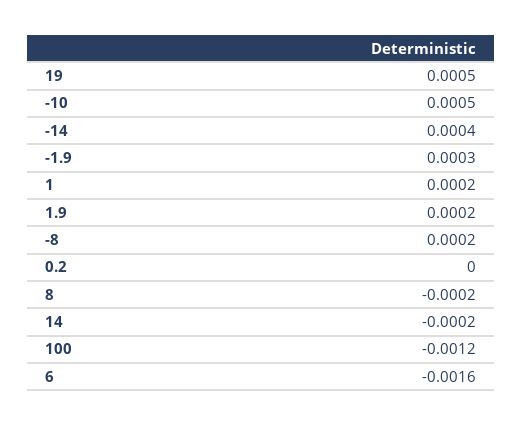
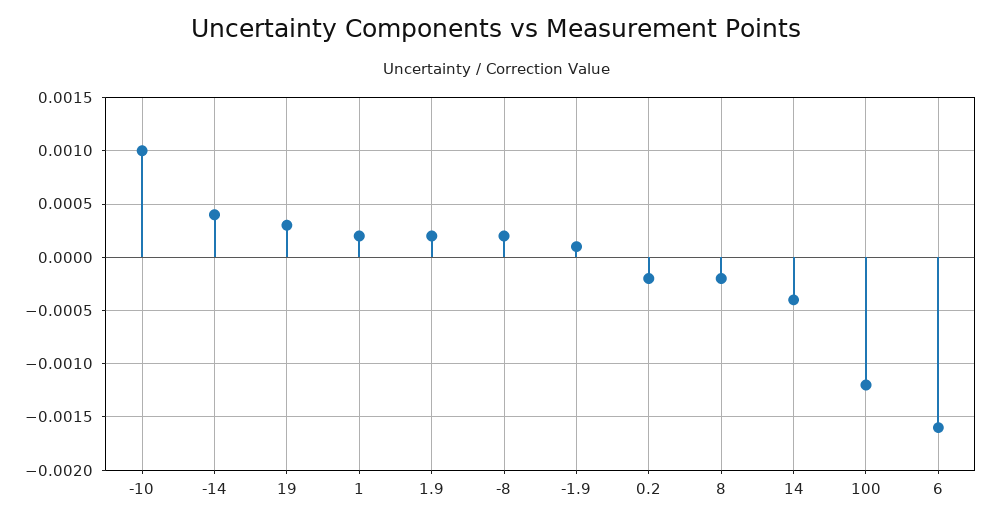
19: 0.0005 -> 0.0003
-10: 0.0005 -> 0.001
-1.9: 0.0003 -> 0.0001
0.2: 0 -> -0.0002
14: -0.0002 -> -0.0004

